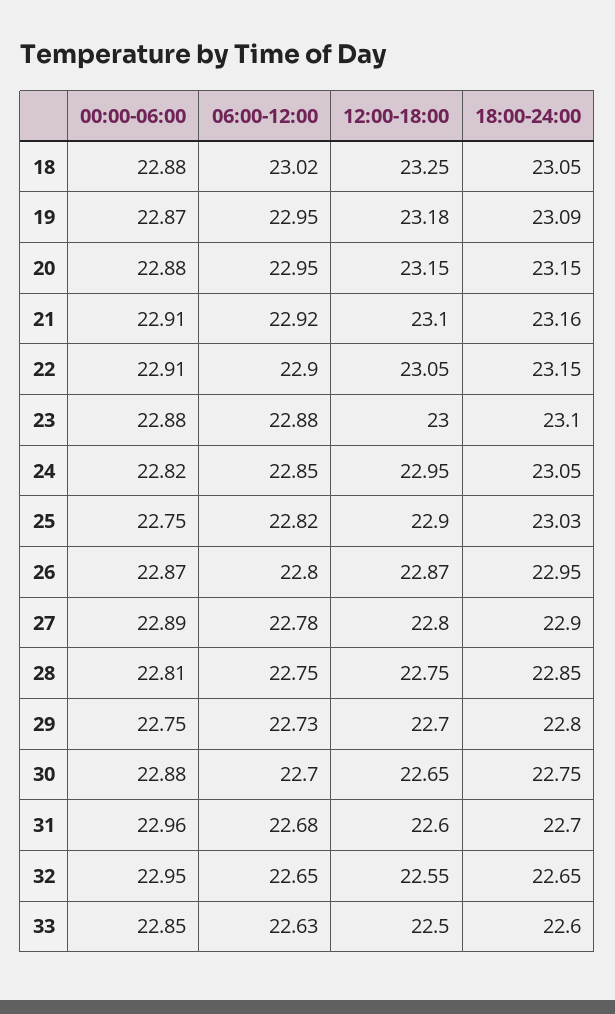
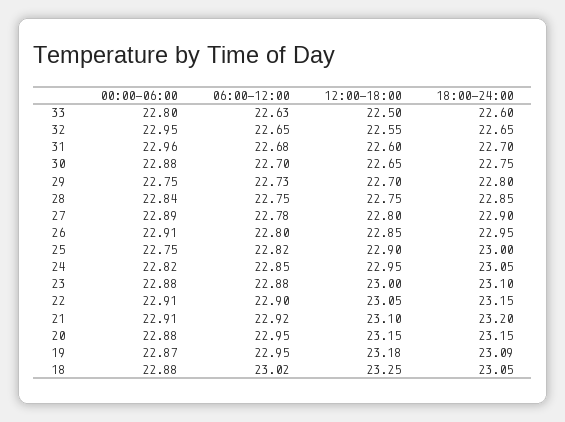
18:00-24:00, 21: 23.16 -> 23.2
18:00-24:00, 25: 23.03 -> 23
00:00-06:00, 26: 22.87 -> 22.91
12:00-18:00, 26: 22.87 -> 22.85
00:00-06:00, 28: 22.81 -> 22.84
00:00-06:00, 33: 22.85 -> 22.8

